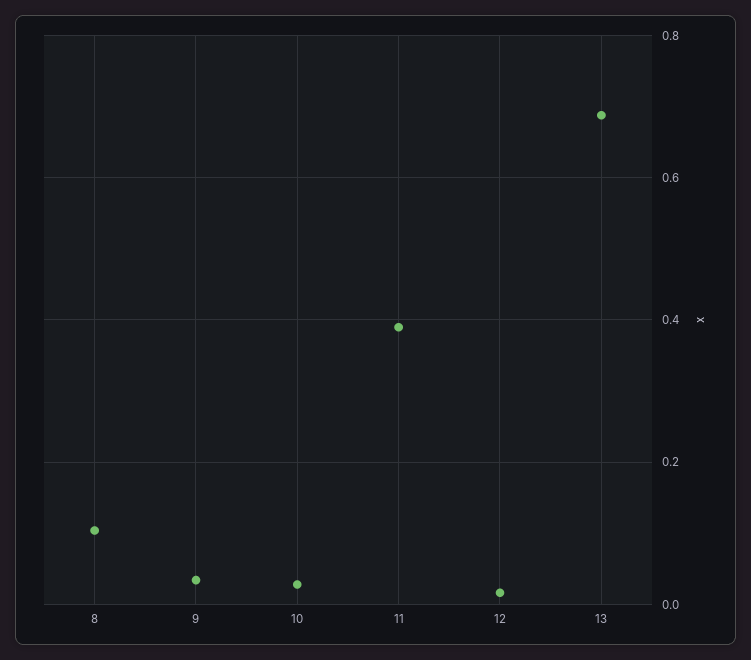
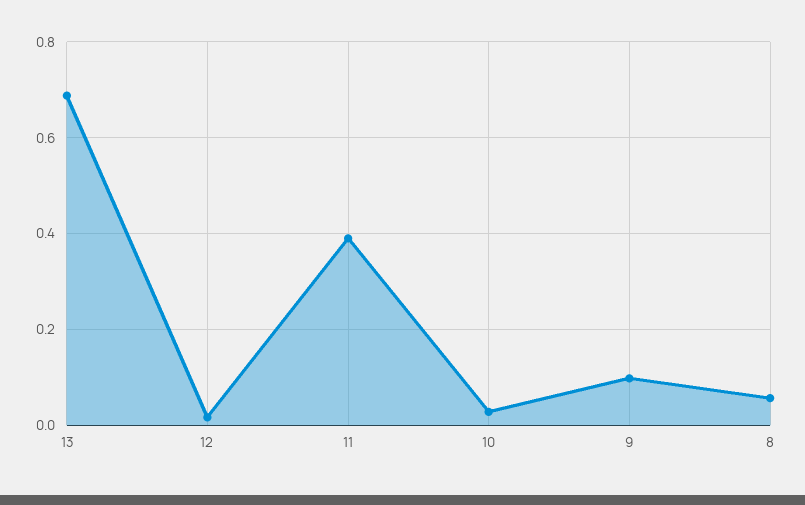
8: 0.1 -> 0.06
9: 0.04 -> 0.1

